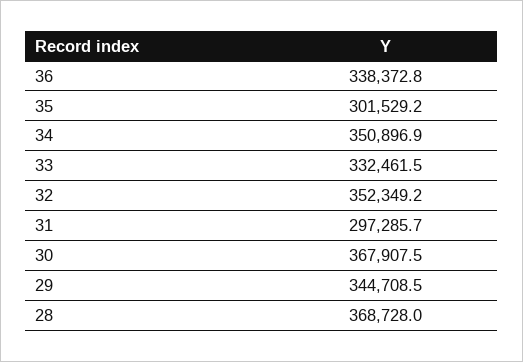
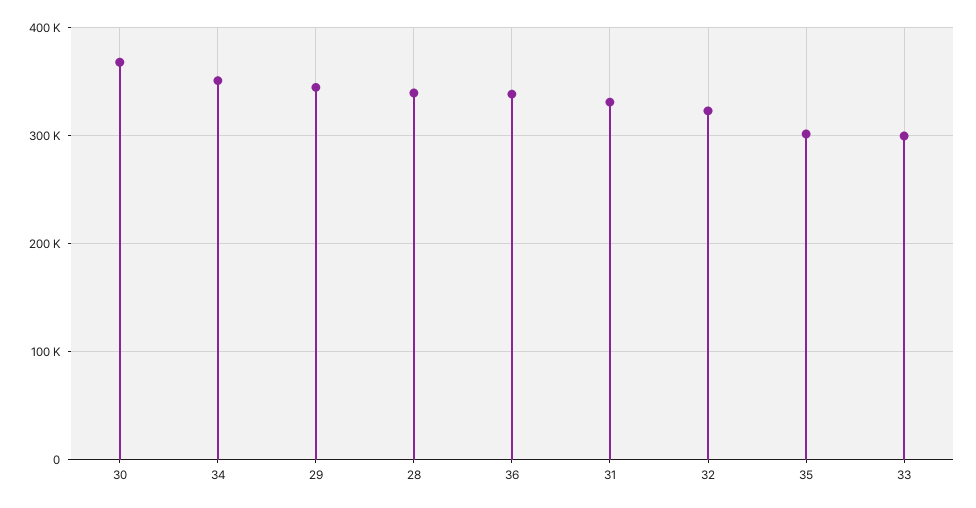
33: 332461.5 -> 300000
32: 352349.2 -> 320000
31: 297285.7 -> 330000
28: 368728 -> 340000

